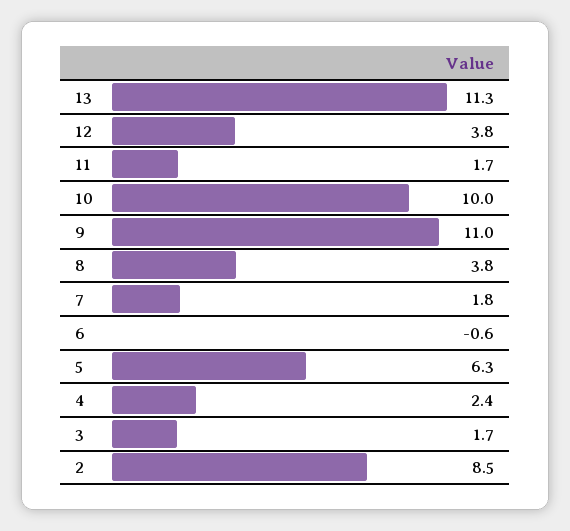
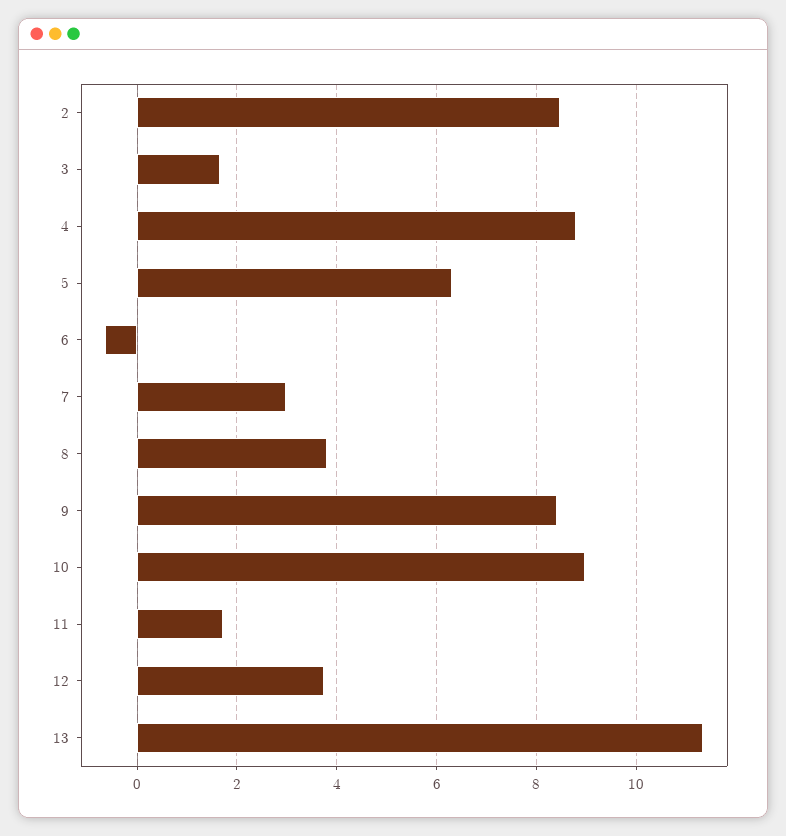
10: 10 -> 9
9: 11 -> 8.4
7: 1.8 -> 3
4: 2.4 -> 8.8

